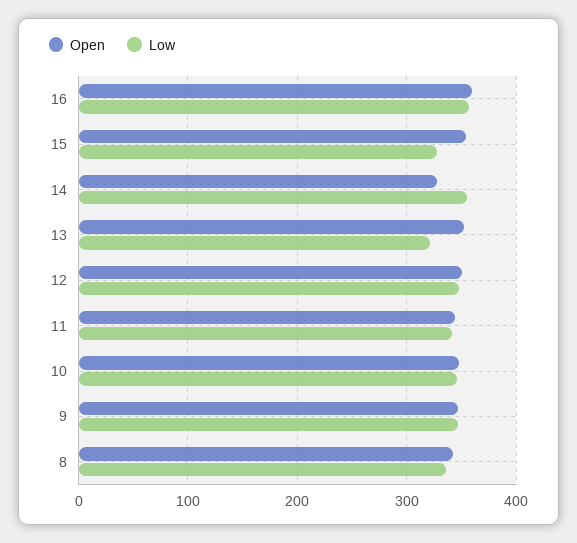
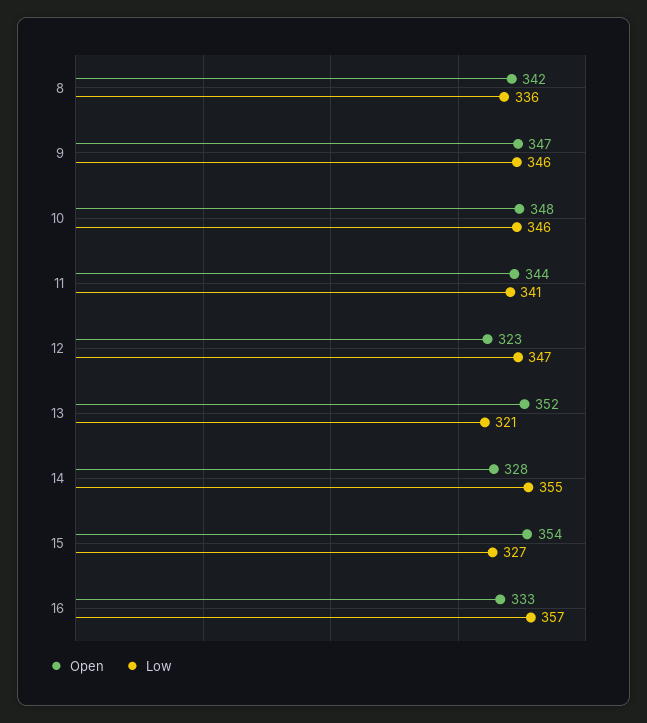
Open, 16: 360 -> 333
Open, 12: 350 -> 323

